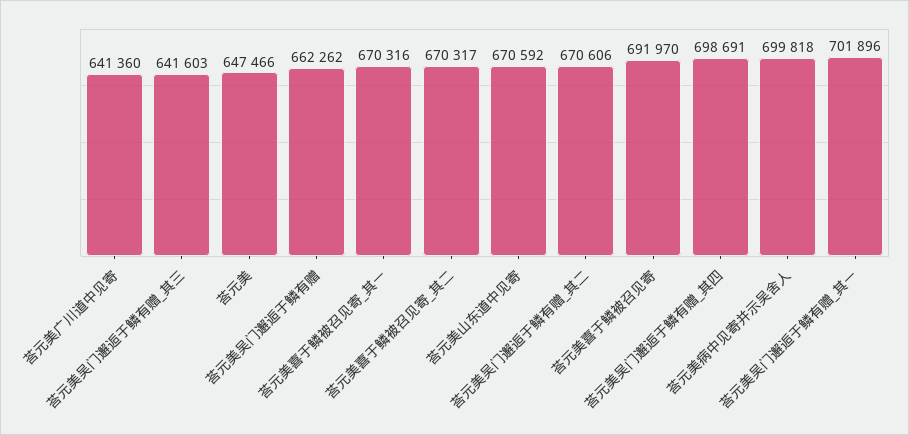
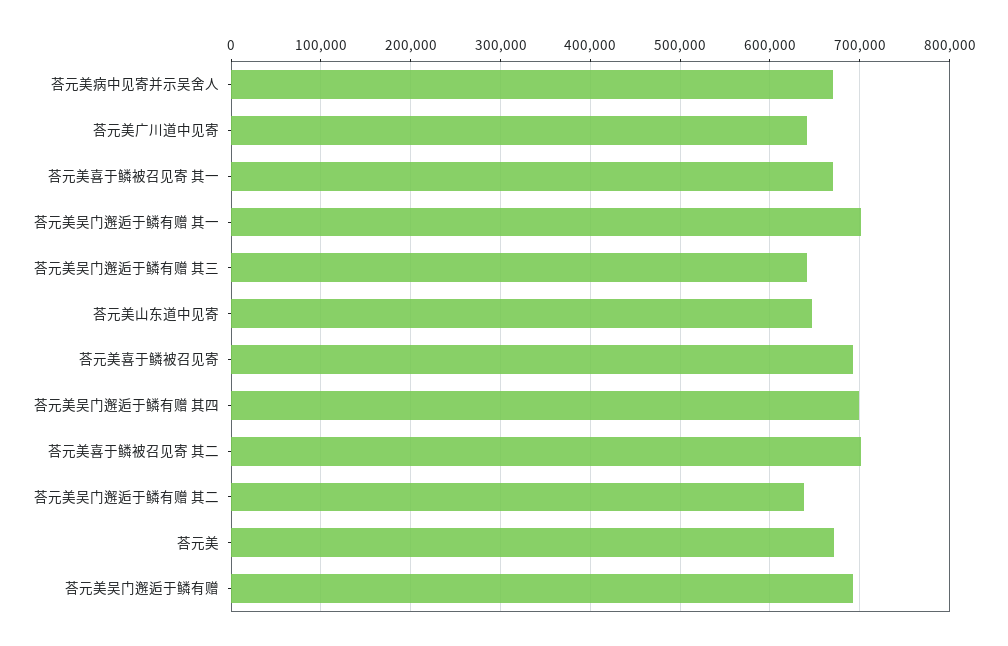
荅元美: 647466 -> 670000
荅元美吴门邂逅于鳞有赠: 662262 -> 690000
荅元美喜于鳞被召见寄_其二: 670317 -> 700000
荅元美山东道中见寄: 670592 -> 650000
荅元美吴门邂逅于鳞有赠_其二: 670606 -> 640000
荅元美病中见寄并示吴舍人: 699818 -> 670000

